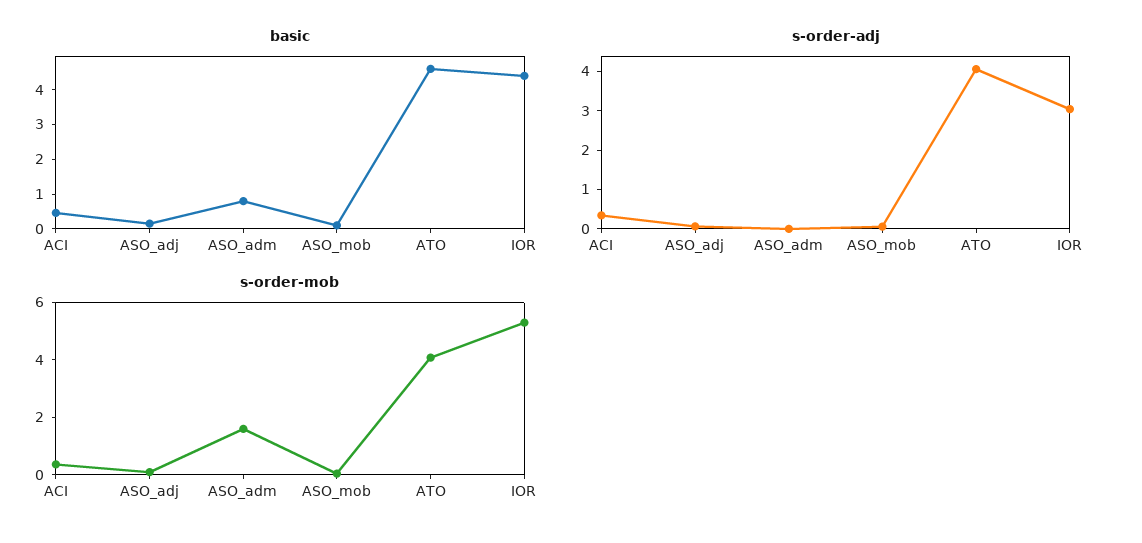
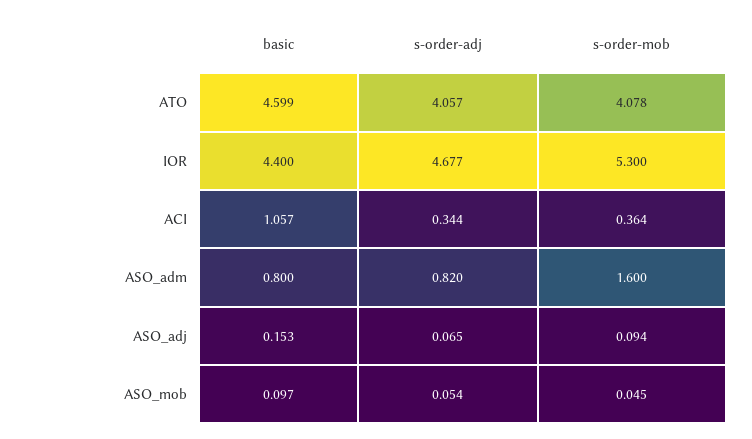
basic, ACI: 0.5 -> 1.057
s-order-adj, ASO_adm: 0 -> 0.82
s-order-adj, IOR: 3 -> 4.677

